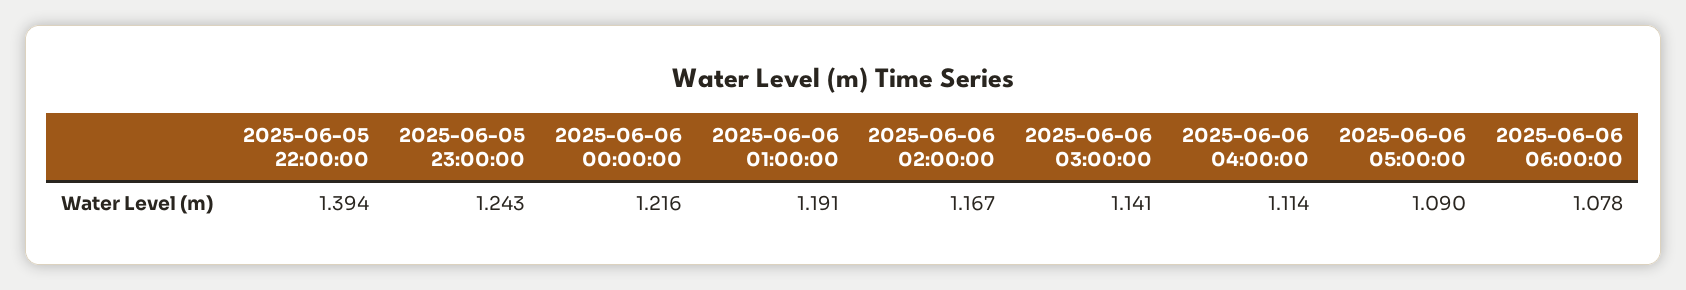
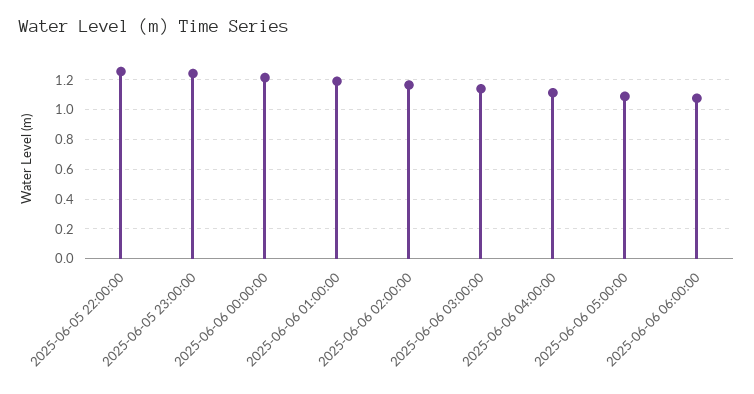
2025-06-05 22:00:00: 1.394 -> 1.25

